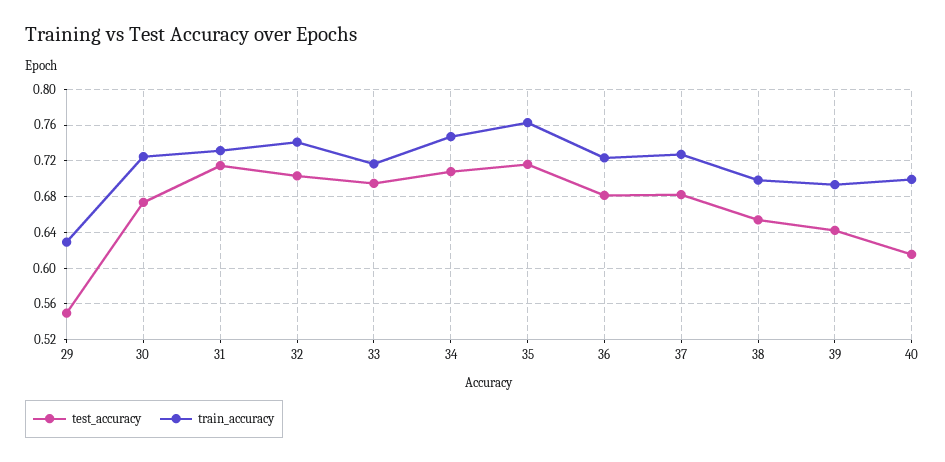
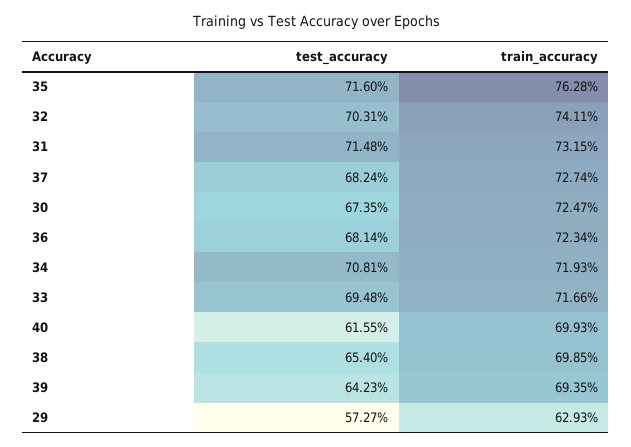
test_accuracy, 29: 0.55 -> 0.5727
train_accuracy, 34: 0.75 -> 0.7193

